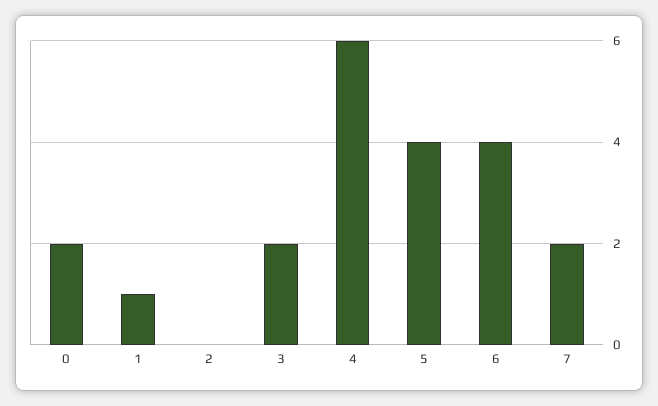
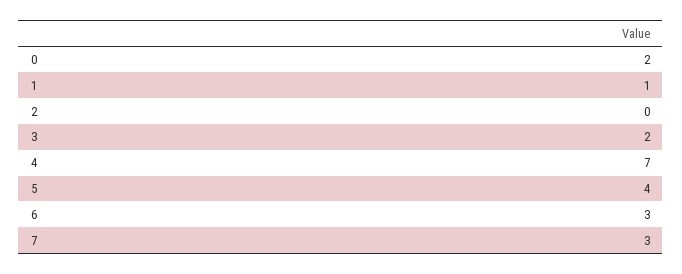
4: 6 -> 7
6: 4 -> 3
7: 2 -> 3

